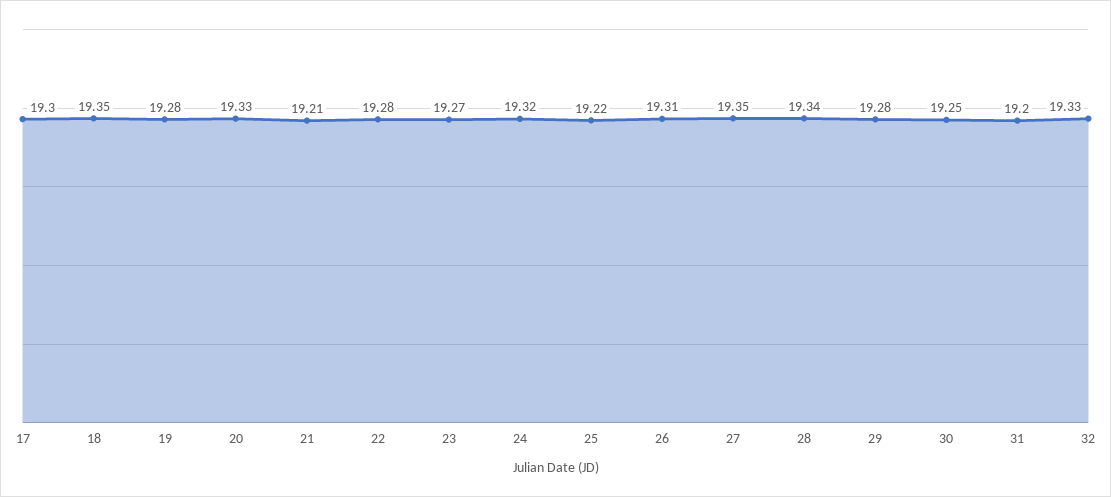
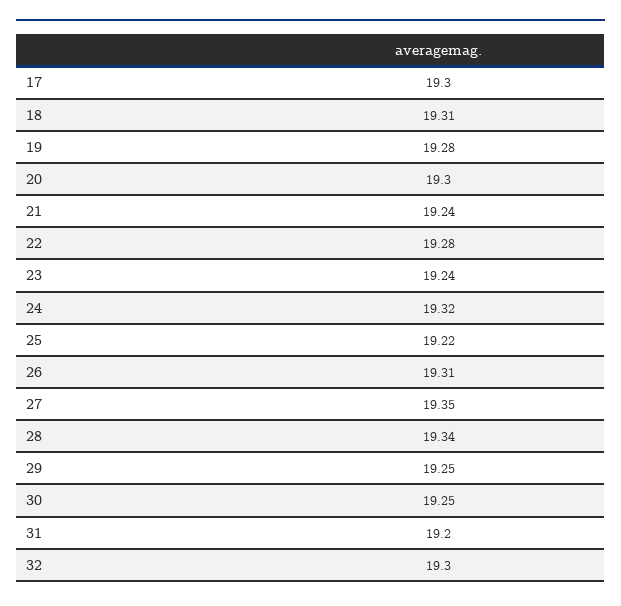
18: 19.35 -> 19.31
20: 19.33 -> 19.3
21: 19.21 -> 19.24
23: 19.27 -> 19.24
29: 19.28 -> 19.25
32: 19.33 -> 19.3

